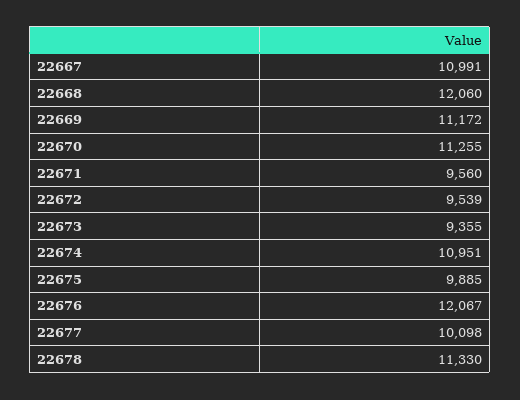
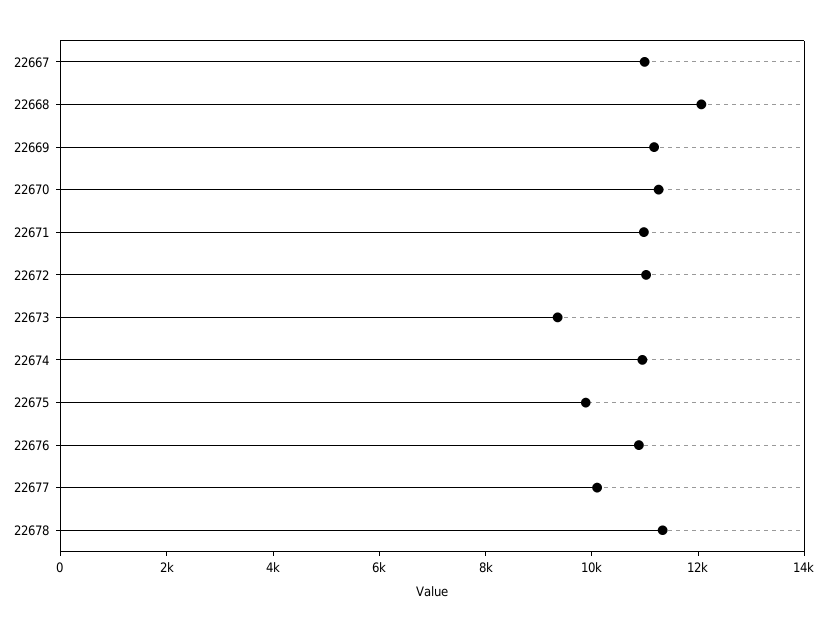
22671: 9560 -> 11000
22672: 9539 -> 11000
22676: 12067 -> 11000

